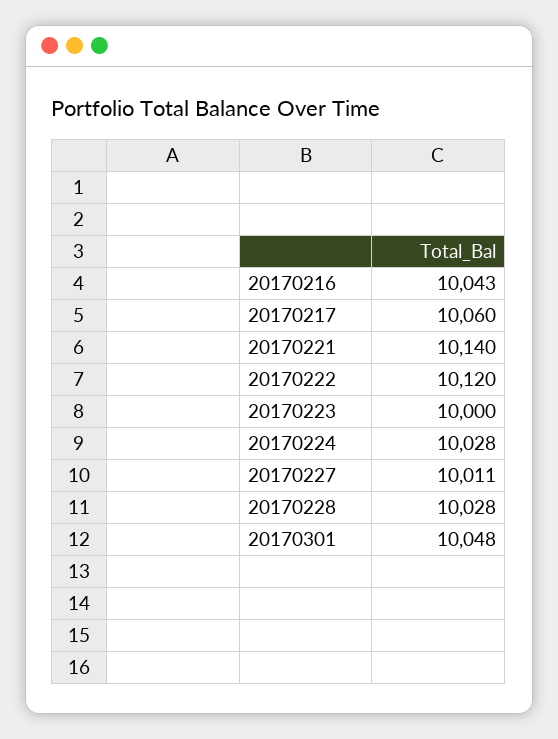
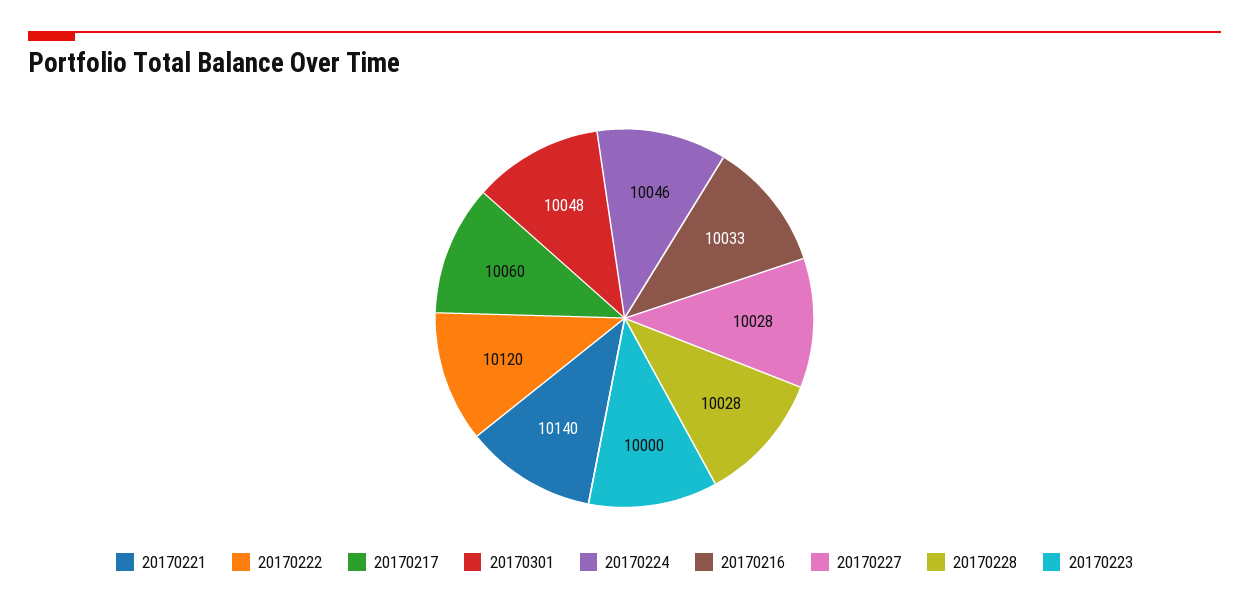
20170216: 10043 -> 10033
20170224: 10028 -> 10046
20170227: 10011 -> 10028

